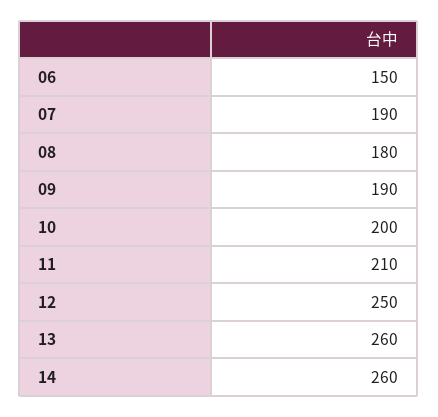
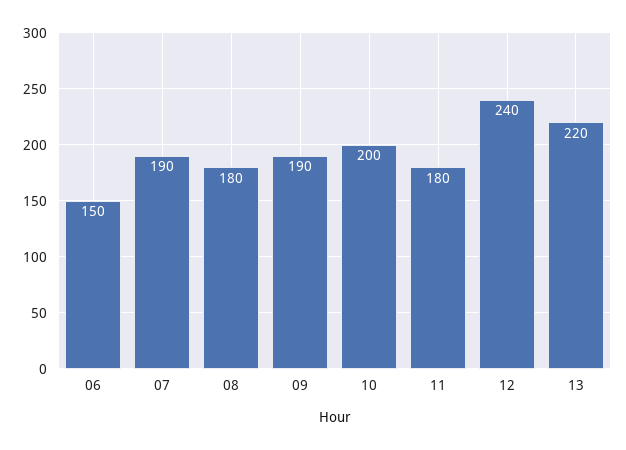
11: 210 -> 180
12: 250 -> 240
13: 260 -> 220
14: 260 -> none

